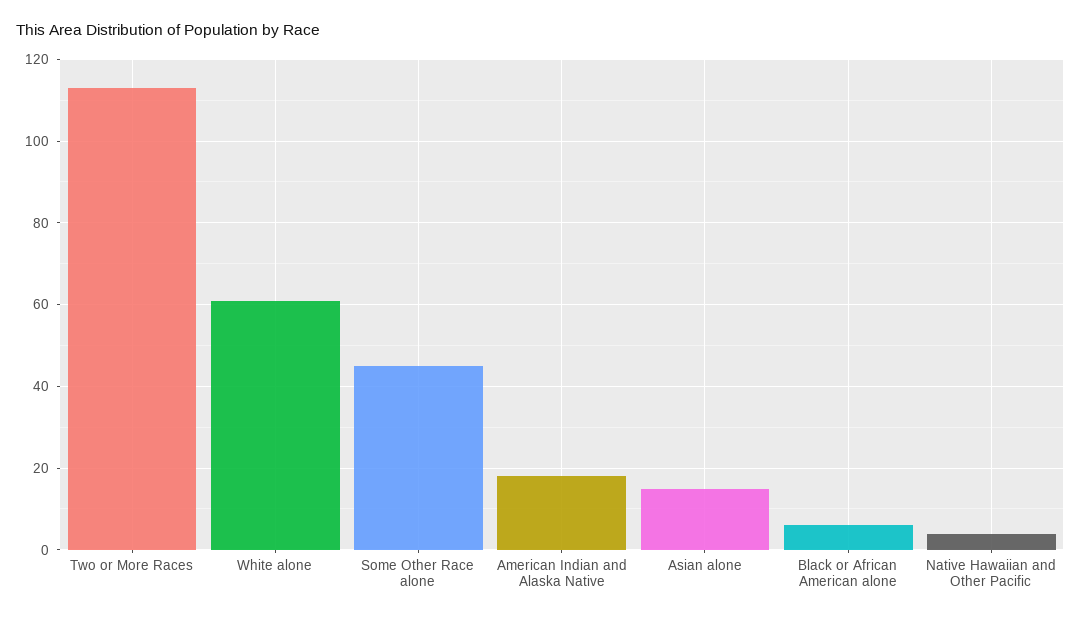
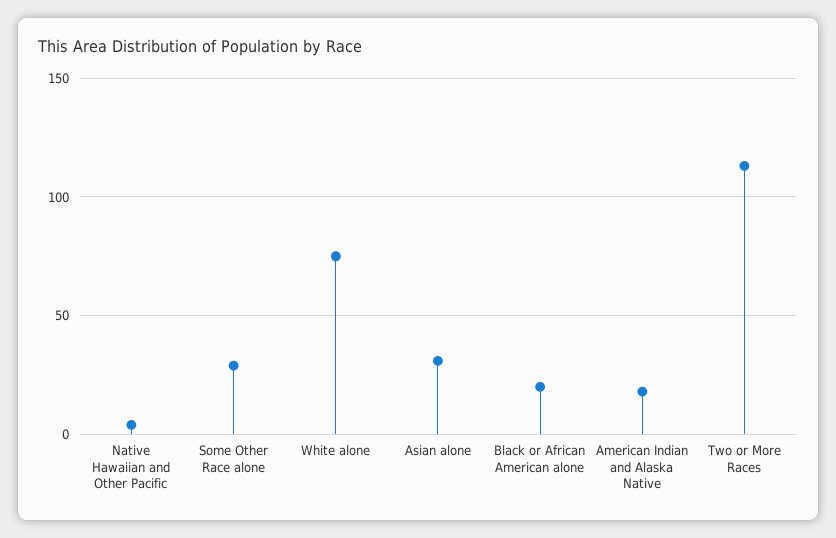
White alone: 60 -> 75
Some Other Race alone: 45 -> 30
Asian alone: 15 -> 30
Black or African American alone: 5 -> 20

